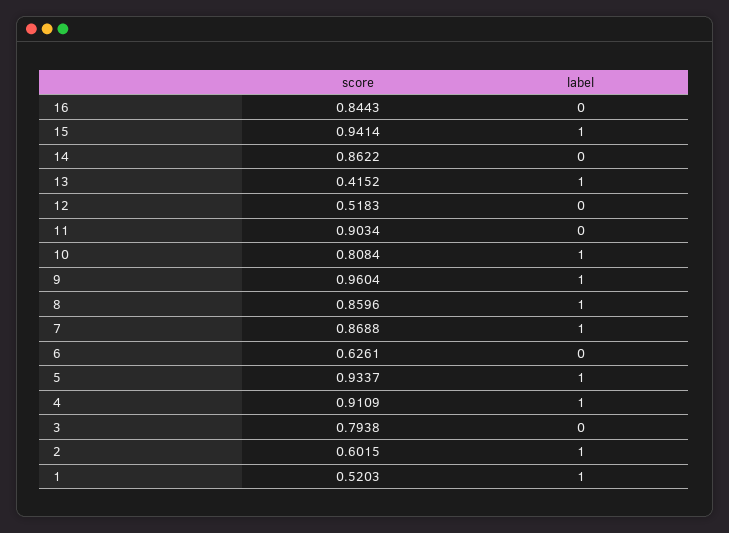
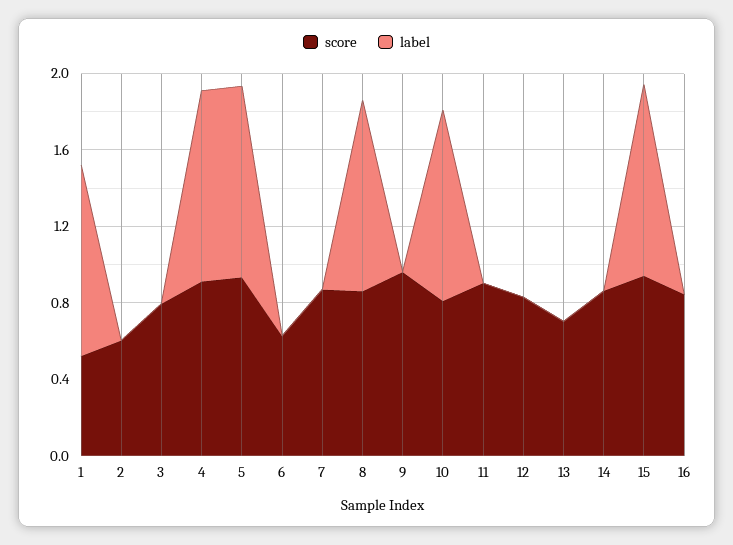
score, 13: 0.4152 -> 0.7
label, 13: 1 -> 0
score, 12: 0.5183 -> 0.8
label, 9: 1 -> 0
label, 7: 1 -> 0
label, 2: 1 -> 0

